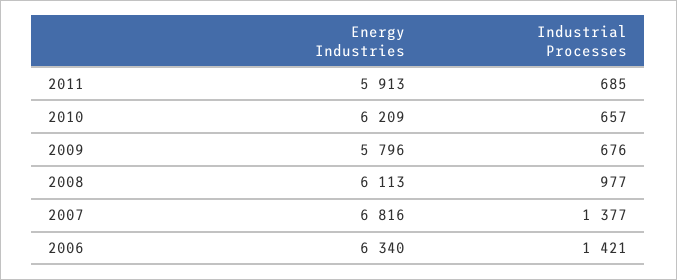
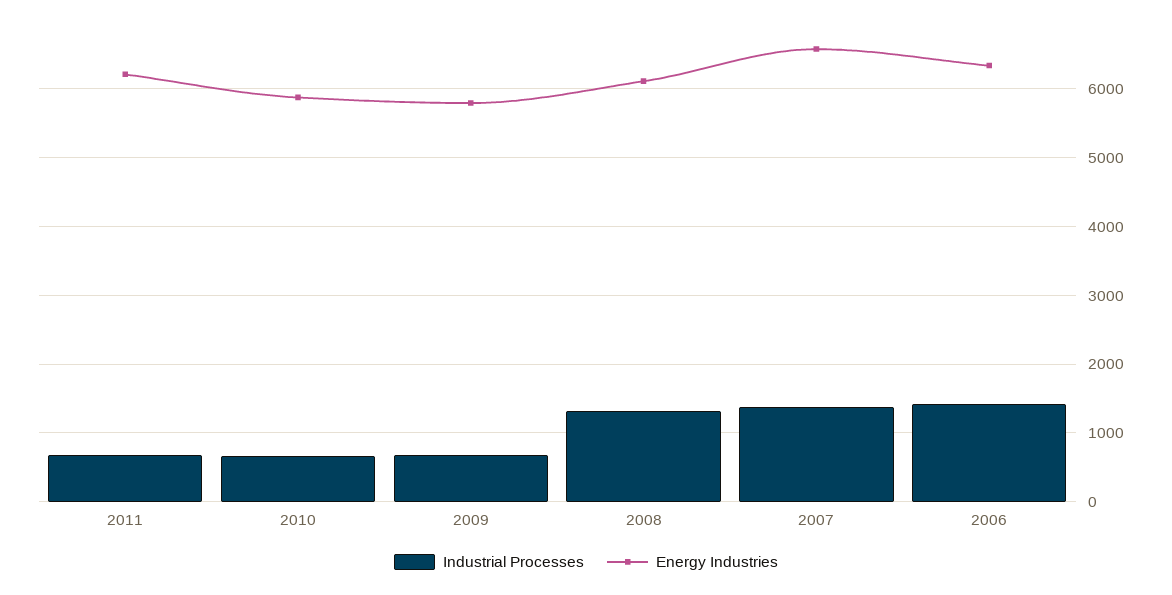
Energy Industries, 2011: 5913 -> 6200
Energy Industries, 2010: 6209 -> 5900
Industrial Processes, 2008: 977 -> 1300
Energy Industries, 2007: 6816 -> 6600

